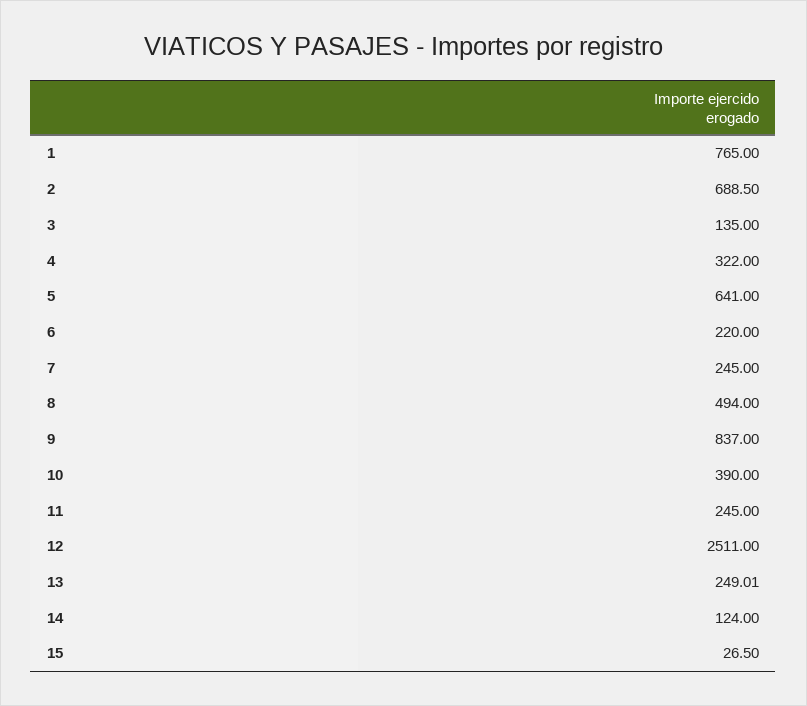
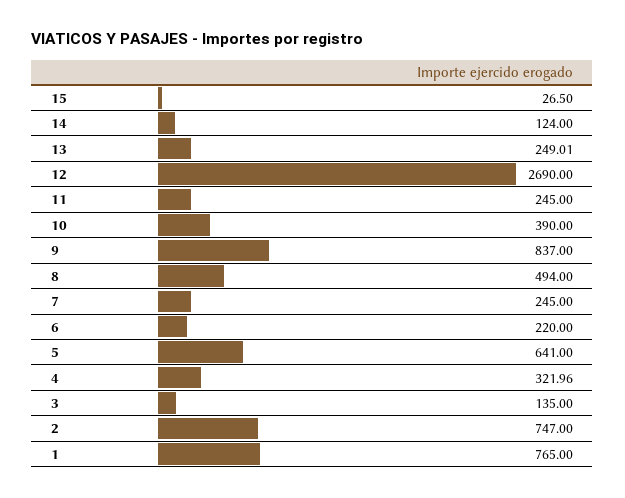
2: 688.5 -> 747
4: 322 -> 321.96
12: 2511 -> 2690

